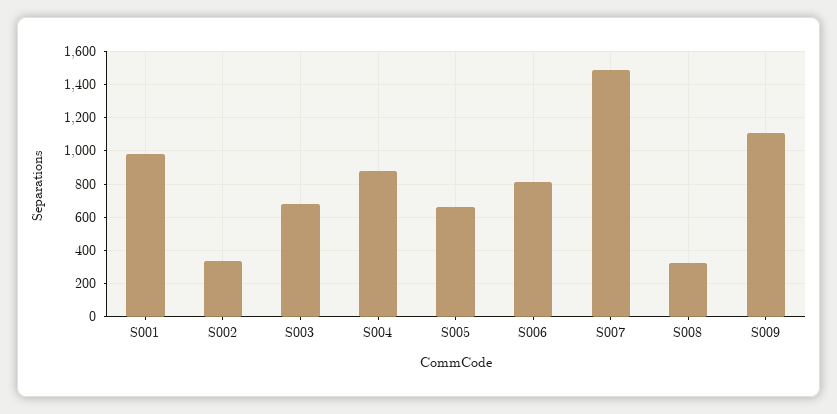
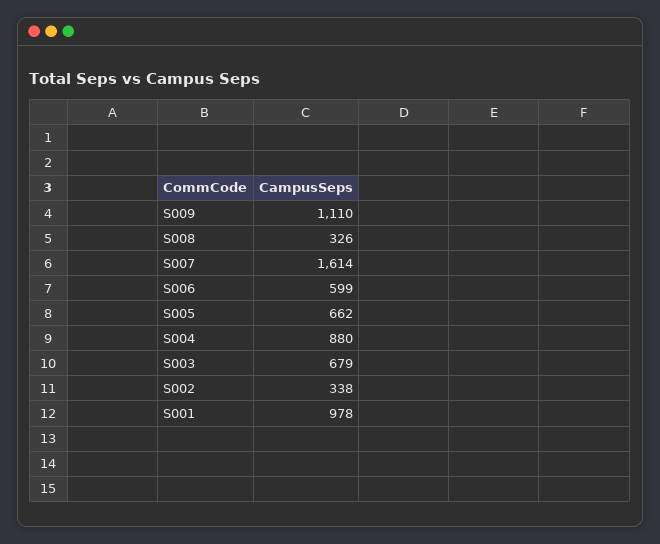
S006: 800 -> 599
S007: 1500 -> 1614

